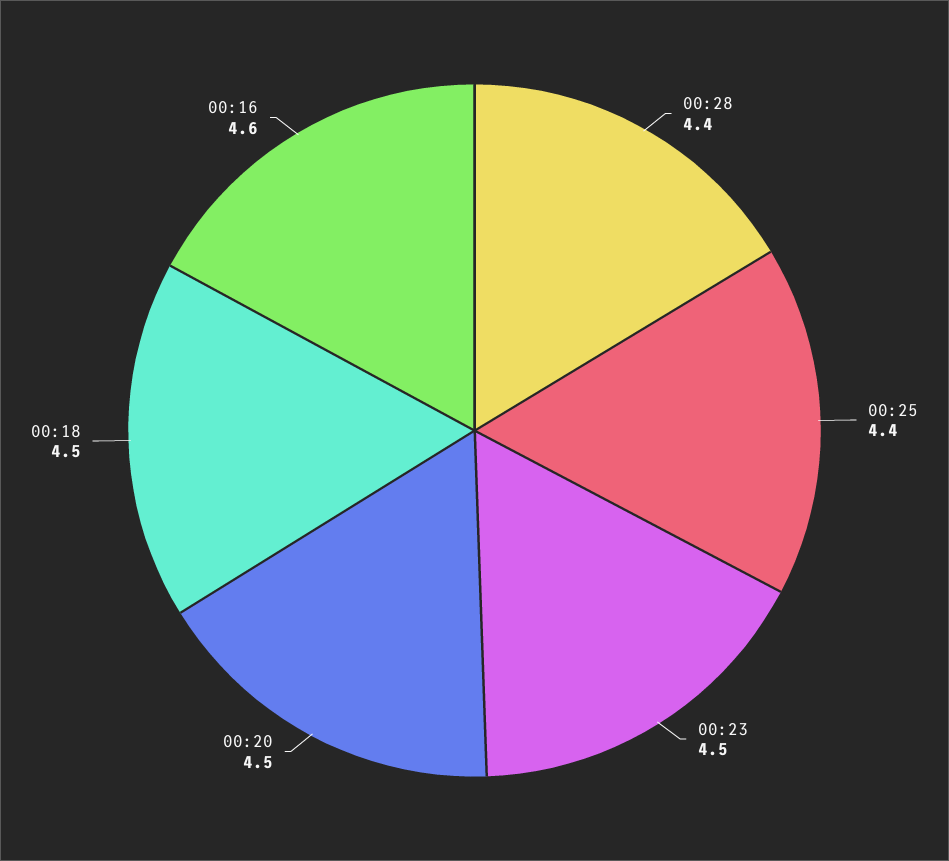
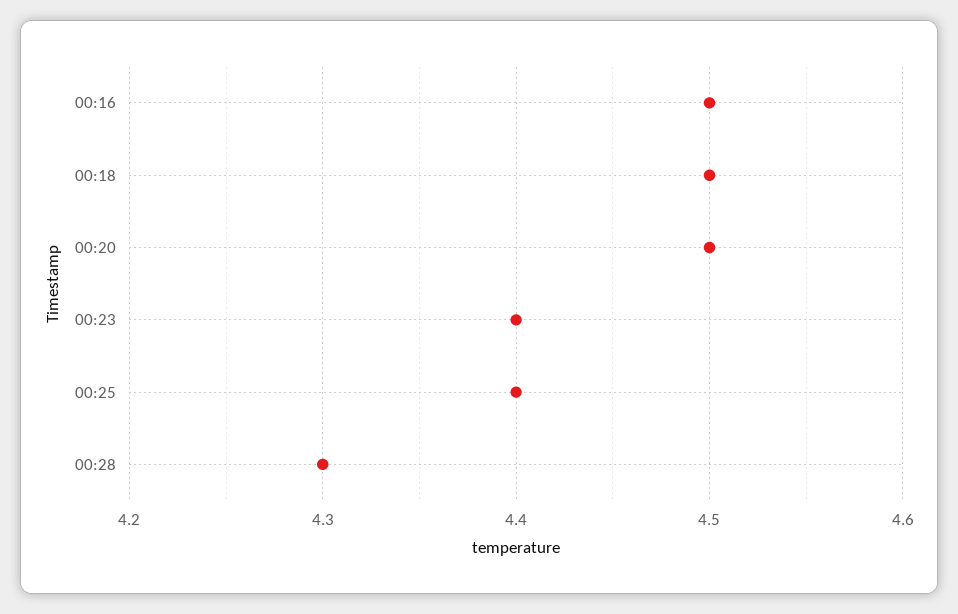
00:28: 4.4 -> 4.3
00:23: 4.5 -> 4.4
00:16: 4.6 -> 4.5

